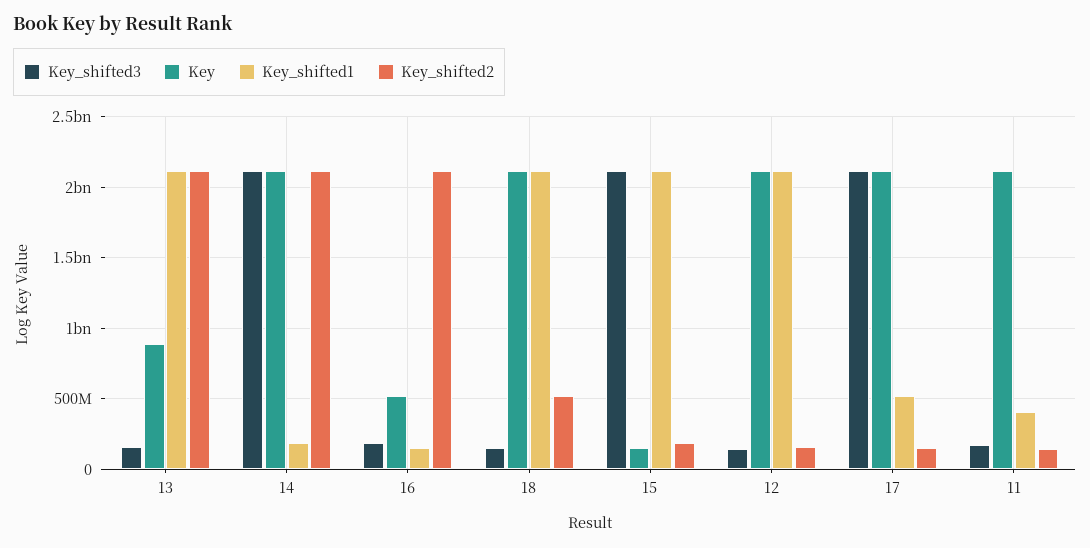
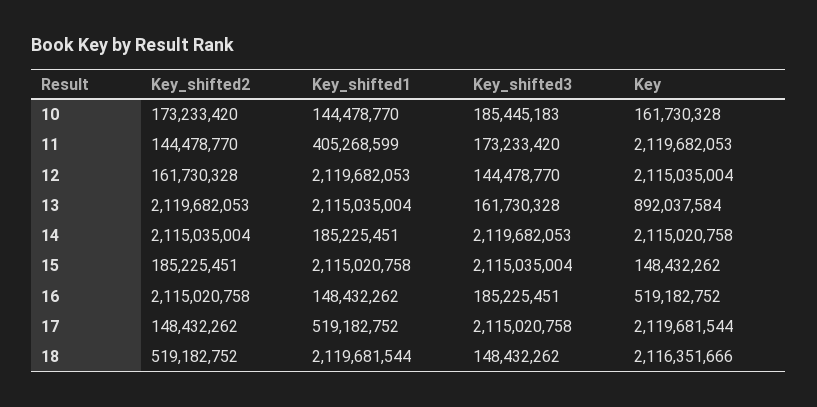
Key_shifted2, 10: none -> 173233420
Key_shifted1, 10: none -> 144478770
Key_shifted3, 10: none -> 185445183
Key, 10: none -> 161730328

